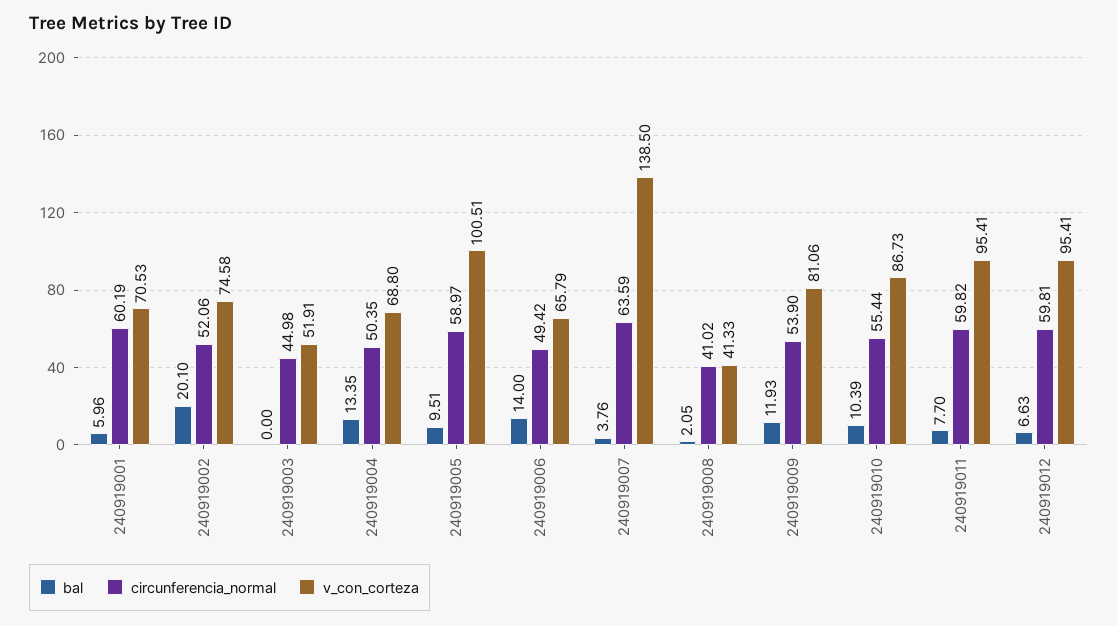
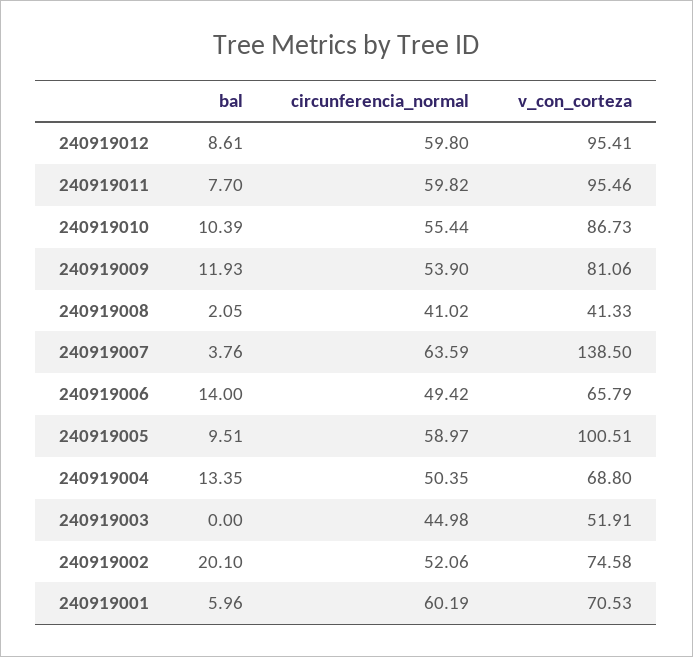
v_con_corteza, 240919011: 95.41 -> 95.46
bal, 240919012: 6.63 -> 8.61
circunferencia_normal, 240919012: 59.81 -> 59.8

